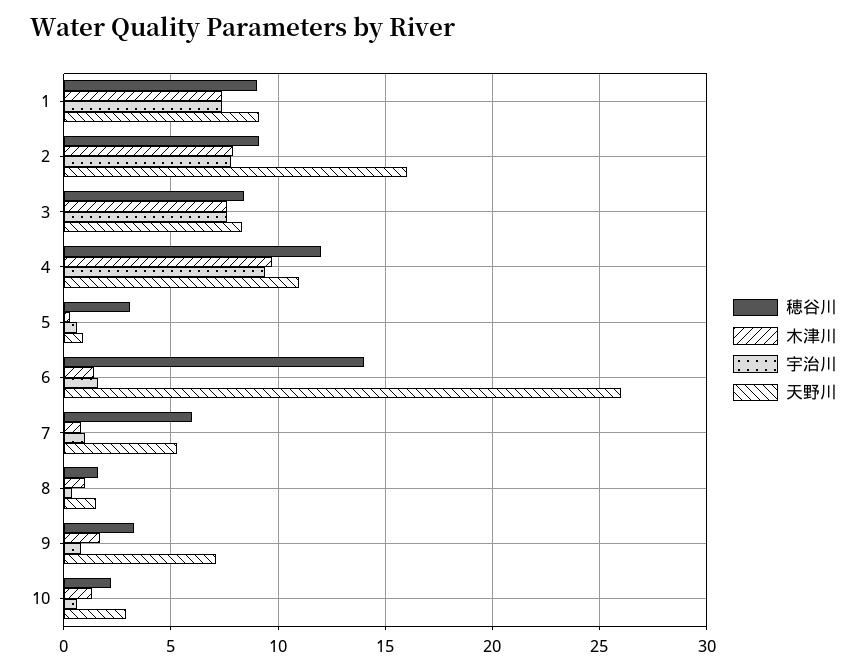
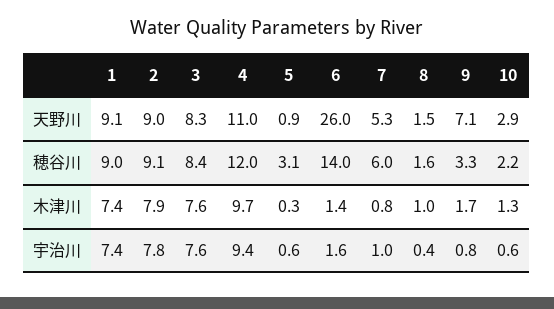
天野川, 2: 16 -> 9

